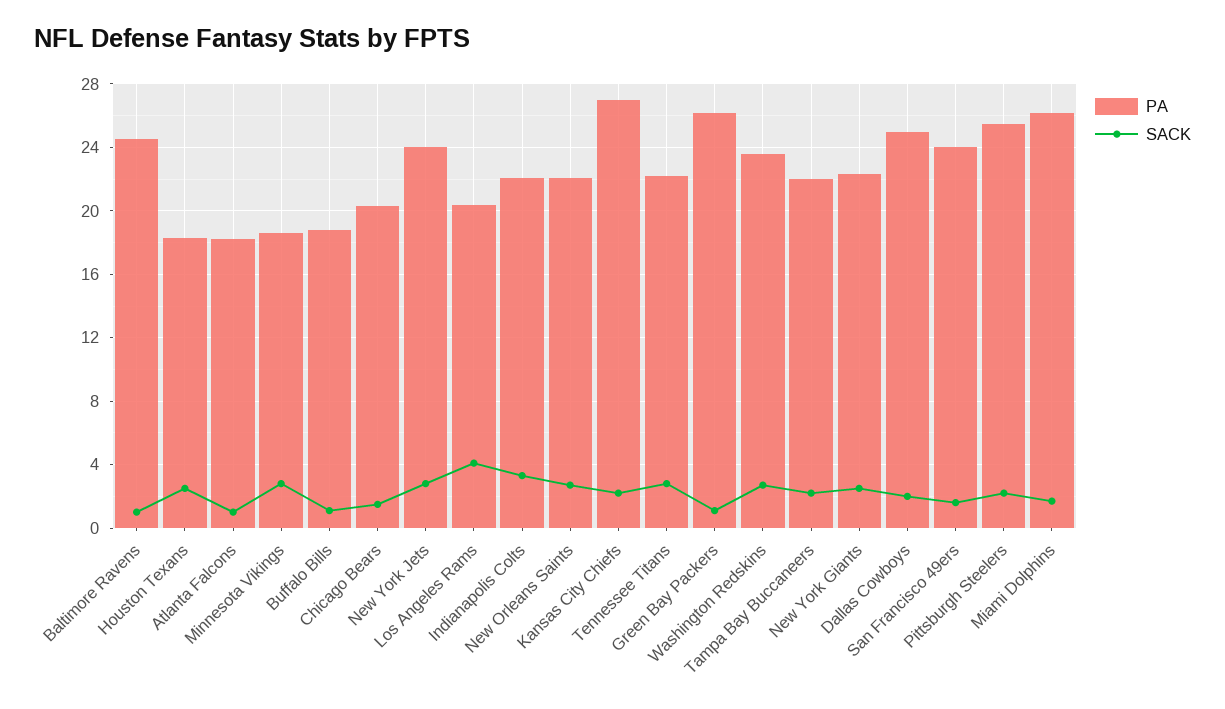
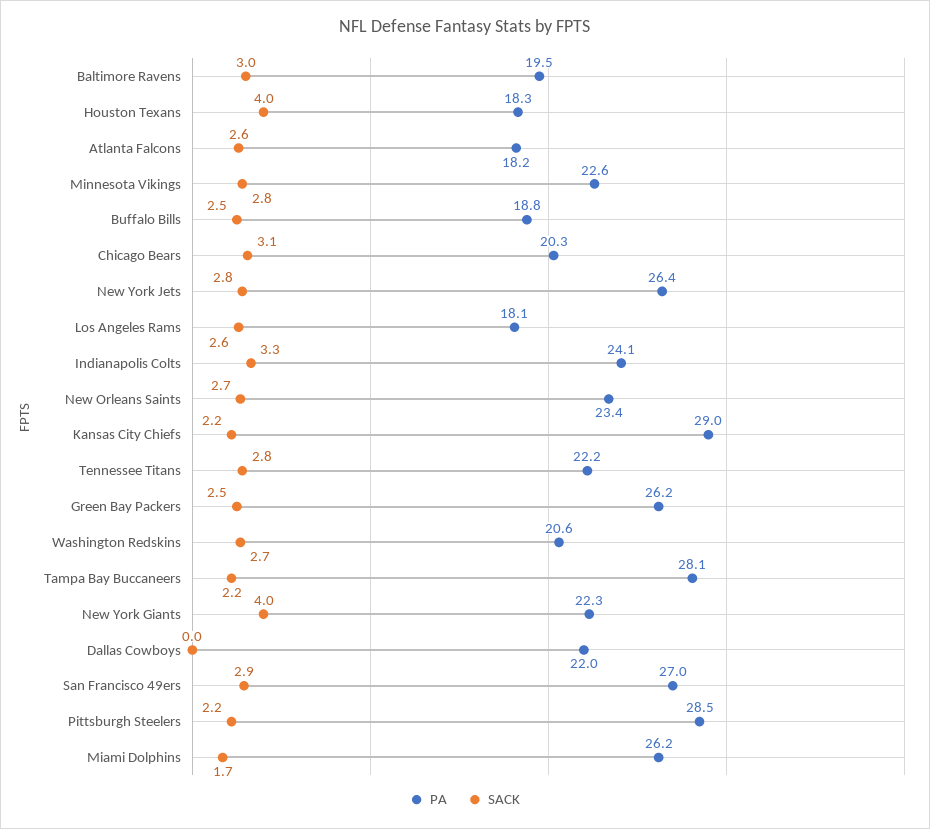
PA, Baltimore Ravens: 24.5 -> 19.5
SACK, Baltimore Ravens: 1 -> 3
SACK, Houston Texans: 2.5 -> 4
SACK, Atlanta Falcons: 1 -> 2.6
PA, Minnesota Vikings: 18.5 -> 22.6
SACK, Buffalo Bills: 1 -> 2.5
SACK, Chicago Bears: 1.5 -> 3.1
PA, New York Jets: 24 -> 26.4
PA, Los Angeles Rams: 20.5 -> 18.1
SACK, Los Angeles Rams: 4 -> 2.6
PA, Indianapolis Colts: 22 -> 24.1
PA, New Orleans Saints: 22 -> 23.4
PA, Kansas City Chiefs: 27 -> 29
SACK, Green Bay Packers: 1 -> 2.5
PA, Washington Redskins: 23.5 -> 20.6
PA, Tampa Bay Buccaneers: 22 -> 28.1
SACK, New York Giants: 2.5 -> 4
PA, Dallas Cowboys: 25 -> 22
SACK, Dallas Cowboys: 2 -> 0
PA, San Francisco 49ers: 24 -> 27
SACK, San Francisco 49ers: 1.5 -> 2.9
PA, Pittsburgh Steelers: 25.5 -> 28.5

